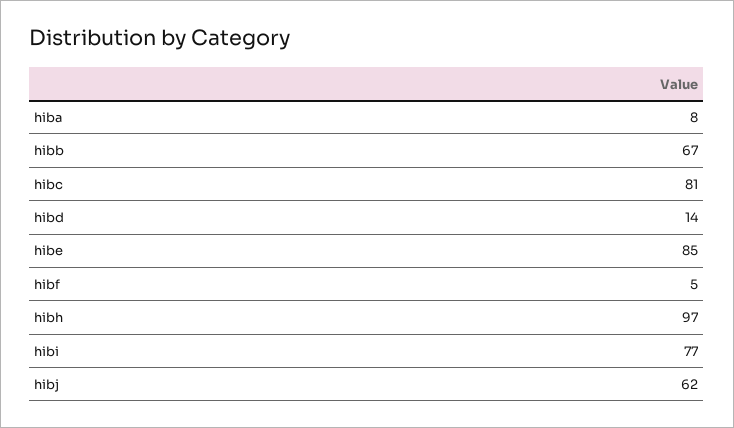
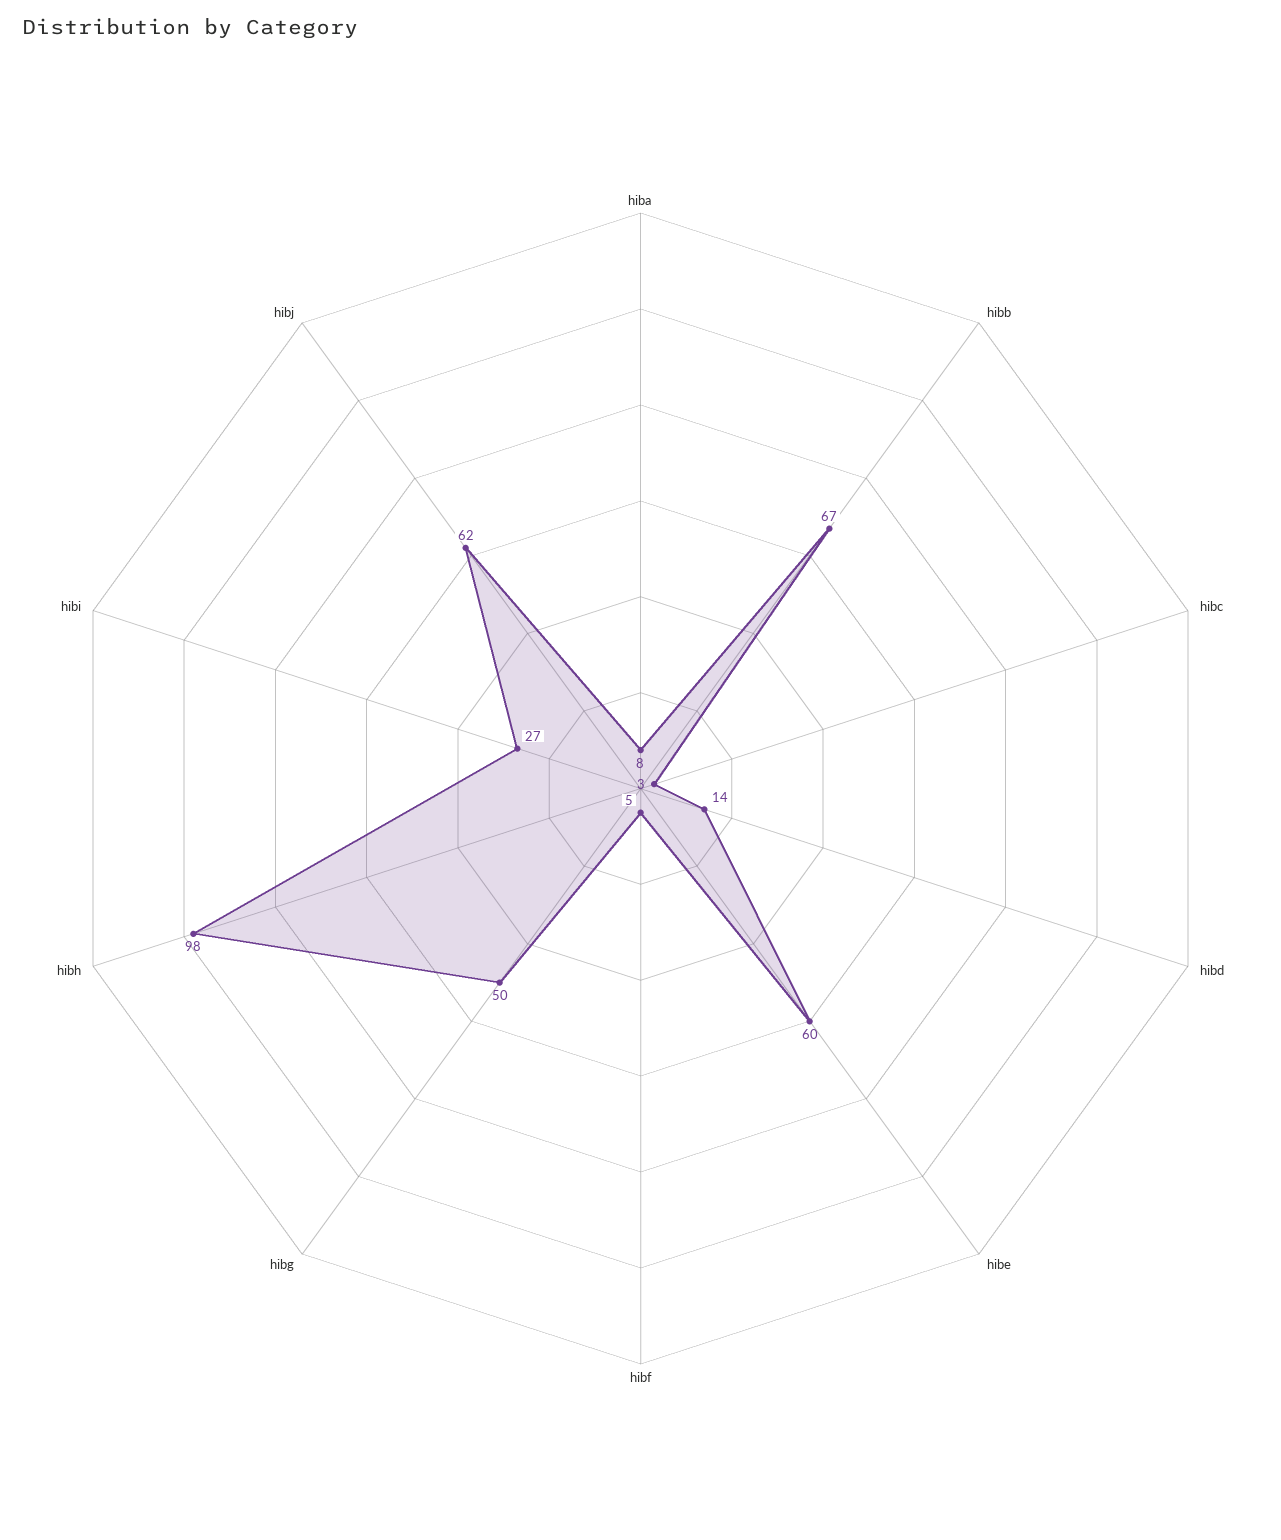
hibc: 81 -> 3
hibe: 85 -> 60
hibh: 97 -> 98
hibi: 77 -> 27
hibg: none -> 50

